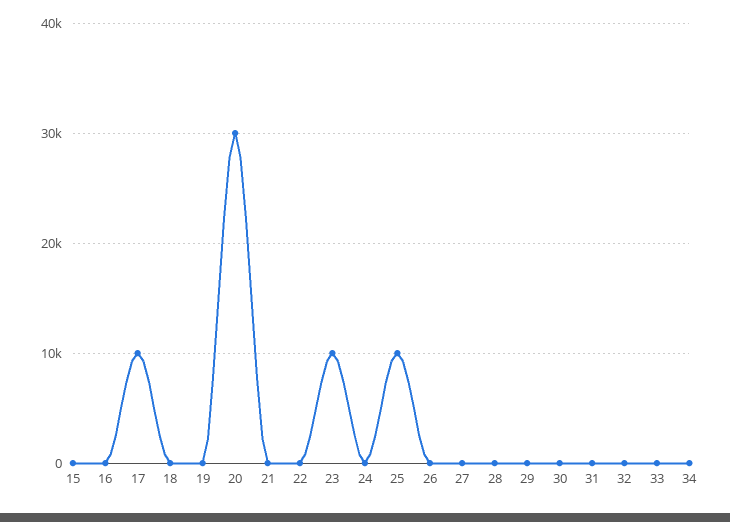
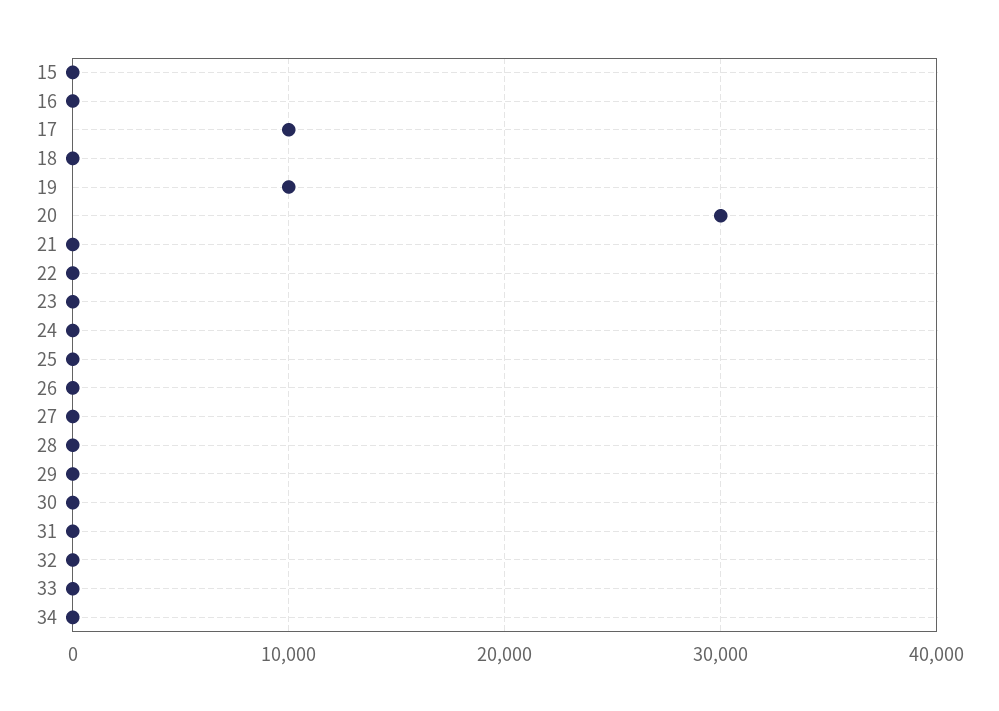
19: 0 -> 10000
23: 10000 -> 0
25: 10000 -> 0

